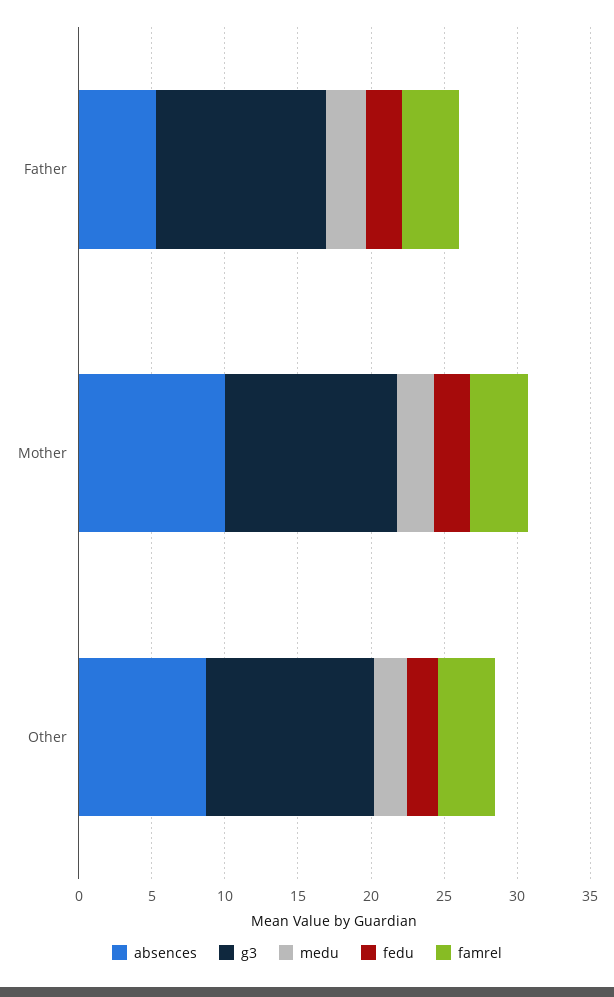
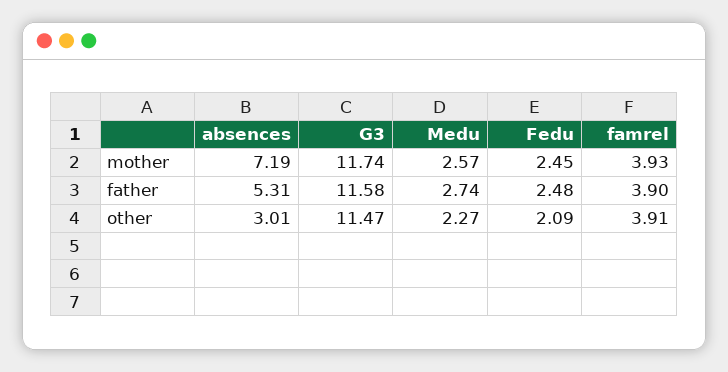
absences, Mother: 10 -> 7.19
absences, Other: 9 -> 3.01

